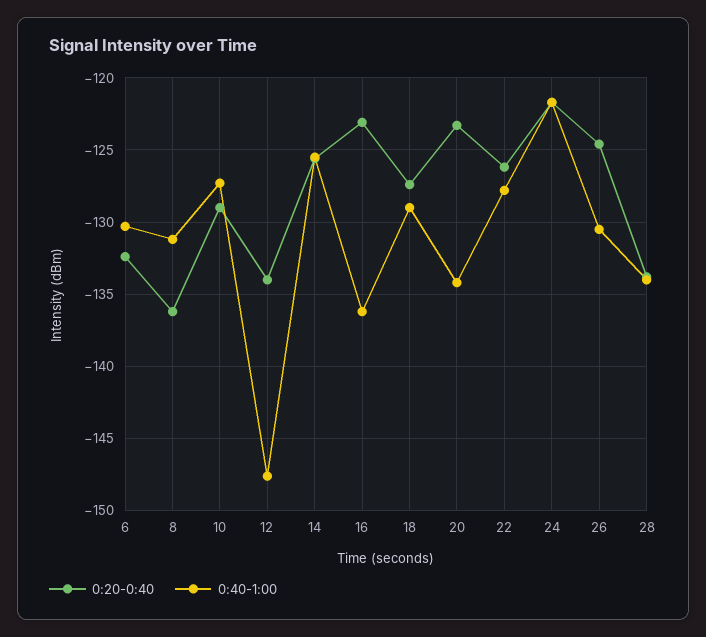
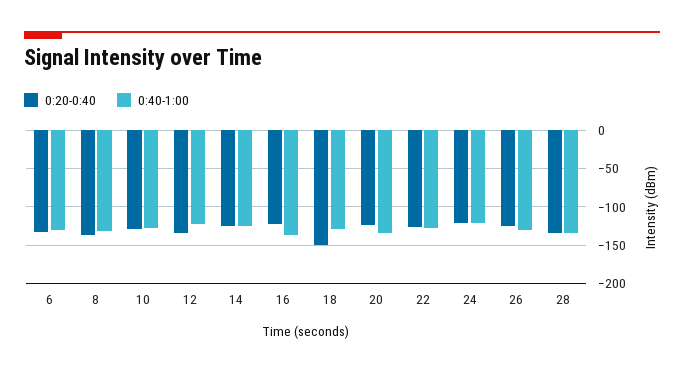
0:40-1:00, 12: -147.5 -> -120
0:20-0:40, 18: -127.5 -> -150

